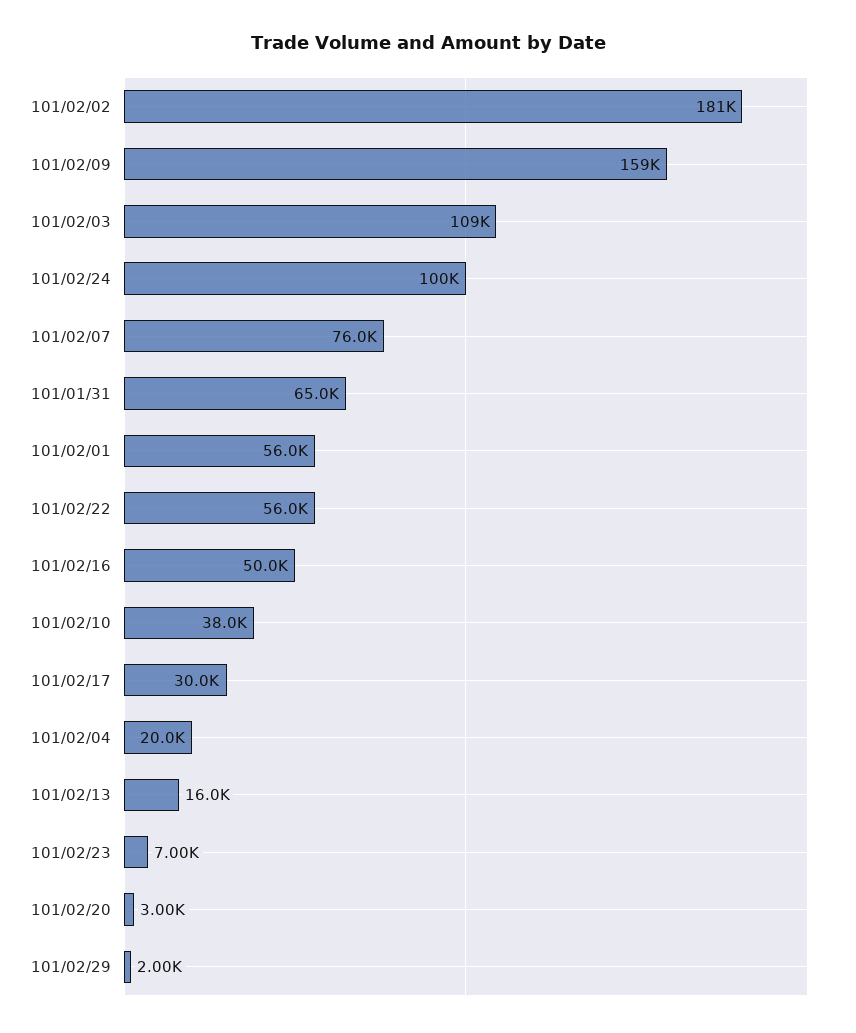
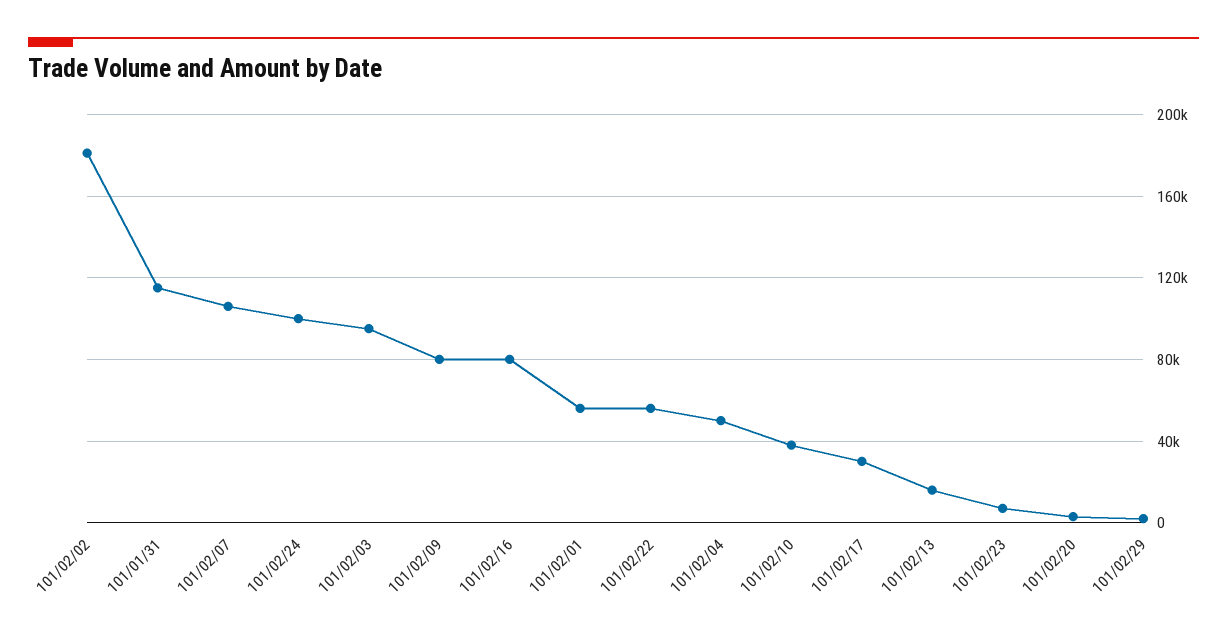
101/02/09: 159000 -> 80000
101/02/03: 109000 -> 95000
101/02/07: 76000 -> 105000
101/01/31: 65000 -> 115000
101/02/16: 50000 -> 80000
101/02/04: 20000 -> 50000

